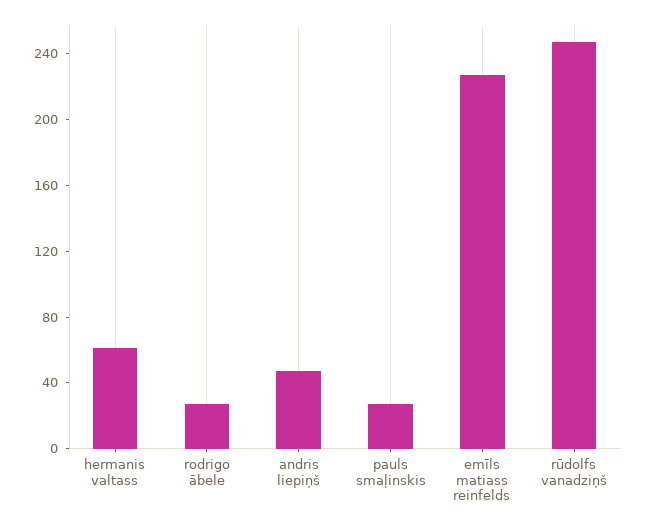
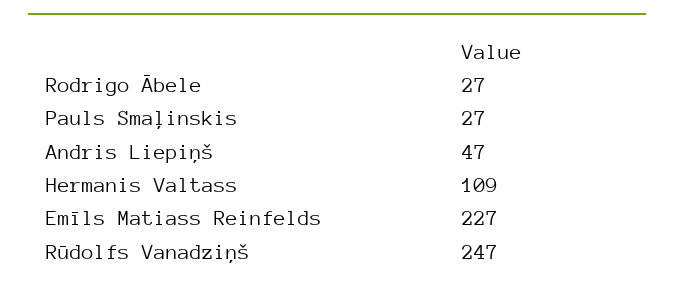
hermanis valtass: 60 -> 109

